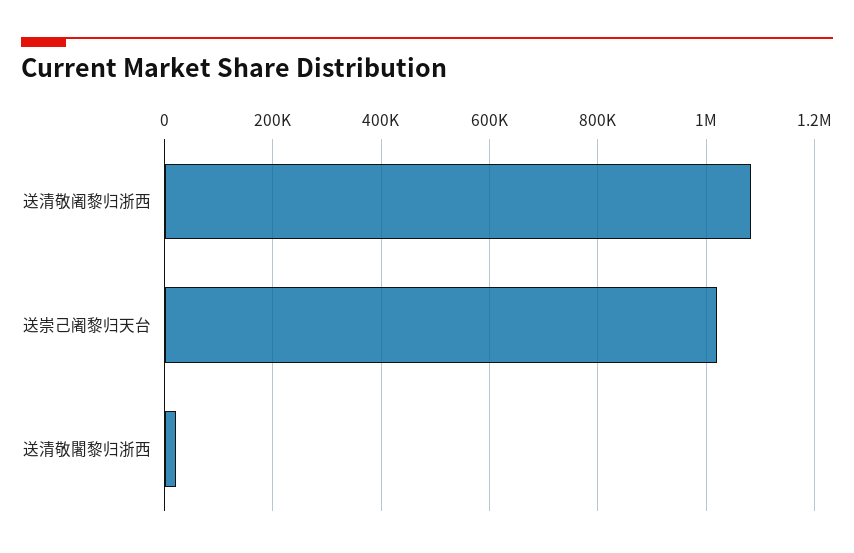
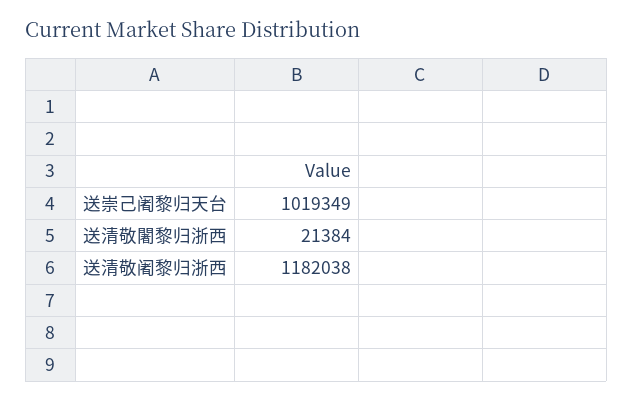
送清敬阇黎归浙西: 1080000 -> 1182038

